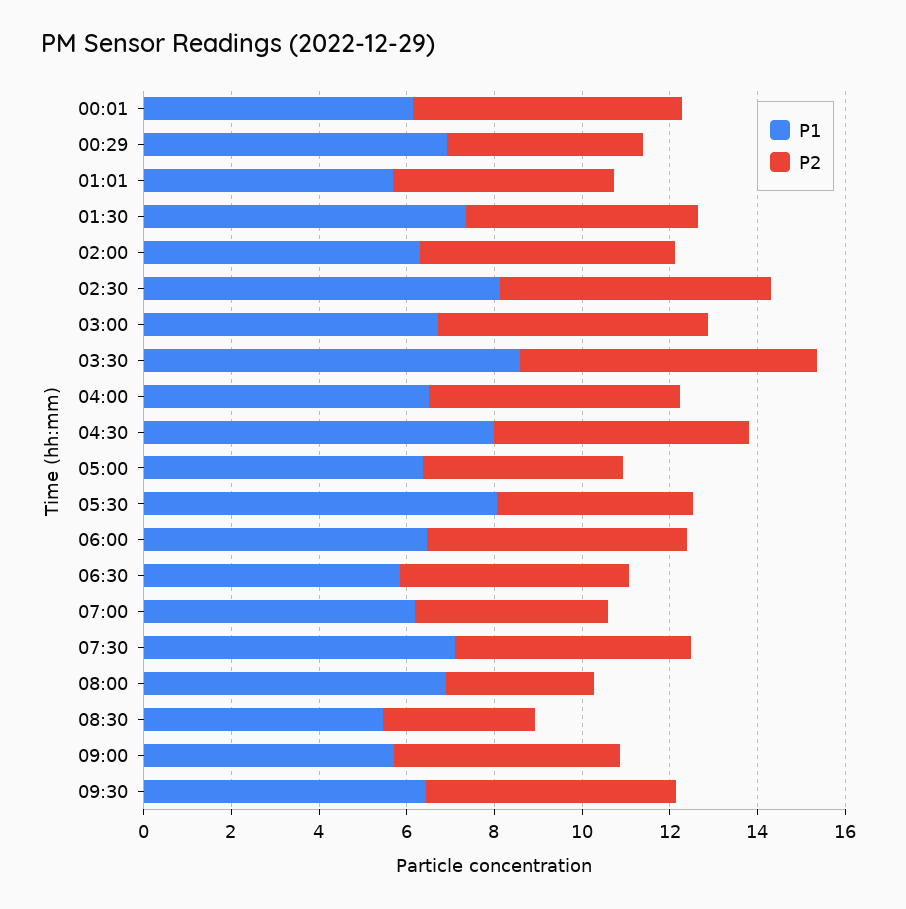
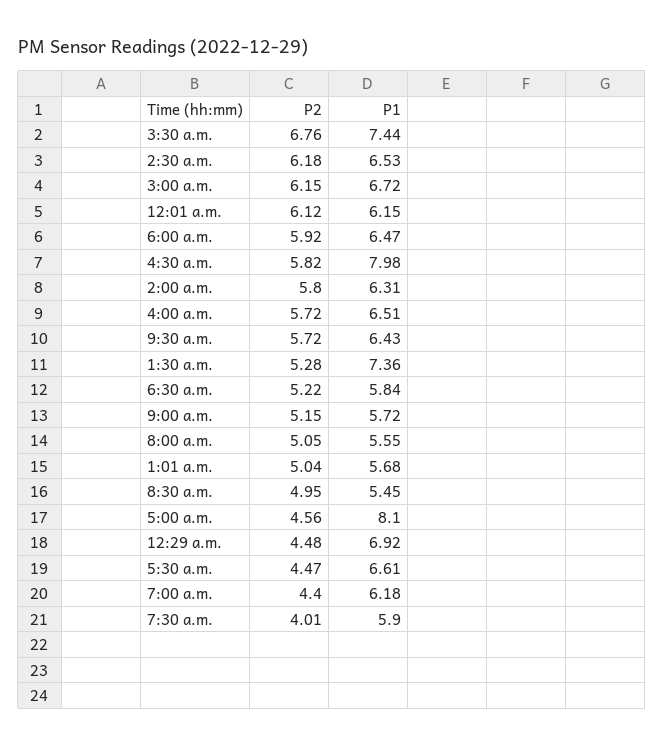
P1, 02:30: 8 -> 6.53
P1, 03:30: 8.5 -> 7.44
P1, 05:00: 6.5 -> 8.1
P1, 05:30: 8 -> 6.61
P1, 07:30: 7 -> 5.9
P2, 07:30: 5.5 -> 4.01
P1, 08:00: 7 -> 5.55
P2, 08:00: 3.5 -> 5.05
P2, 08:30: 3.5 -> 4.95

